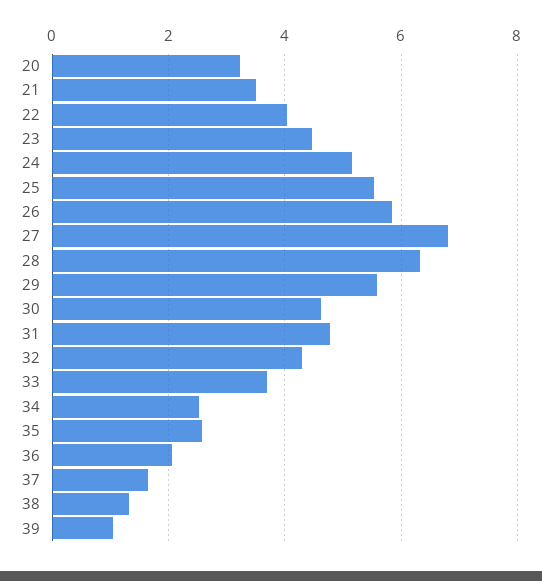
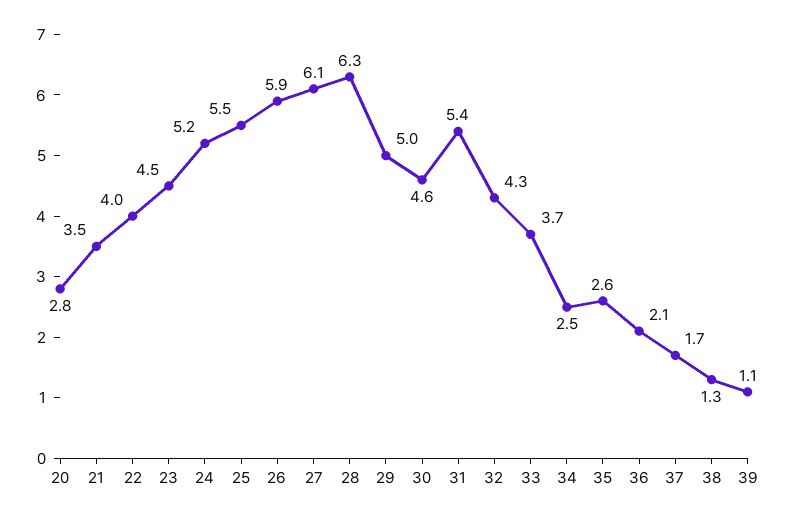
20: 3.2 -> 2.8
27: 6.8 -> 6.1
29: 5.6 -> 5
31: 4.8 -> 5.4

